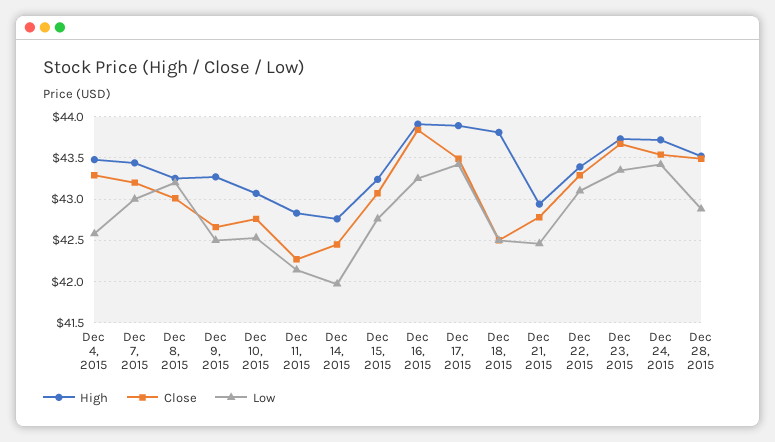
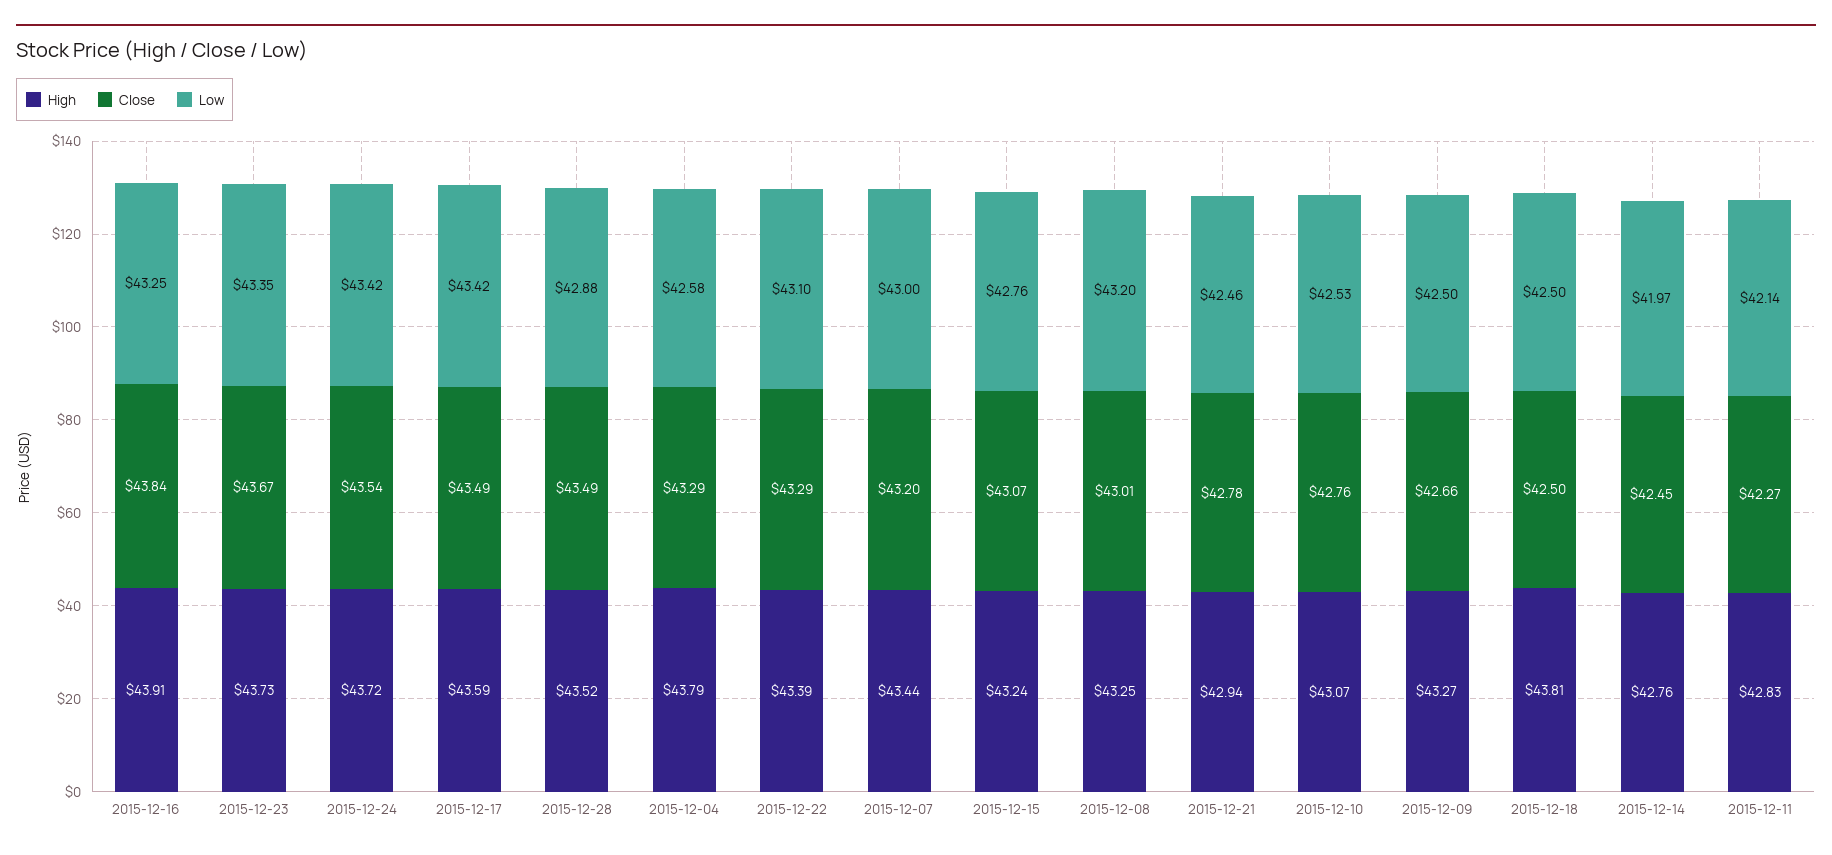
High, Dec 4, 2015: 43.5 -> 43.79
High, Dec 17, 2015: 43.9 -> 43.59

